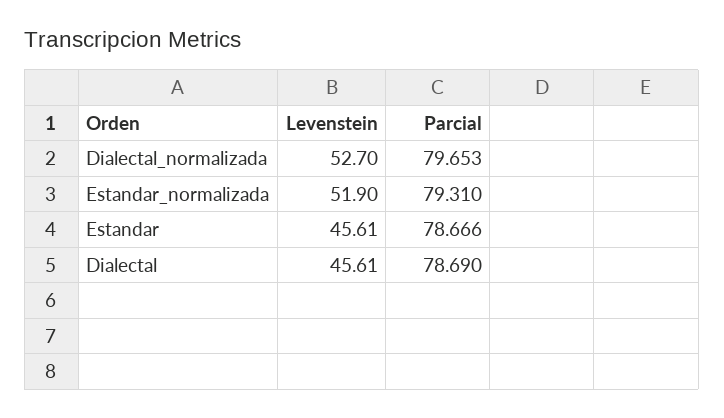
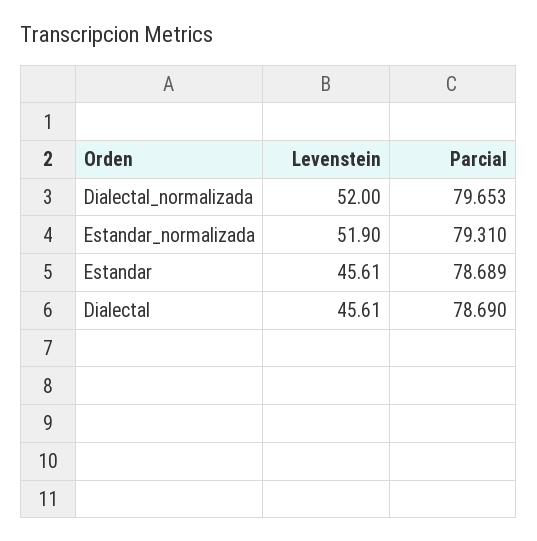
Levenstein, Dialectal_normalizada: 52.7 -> 52
Parcial, Estandar: 78.666 -> 78.689

